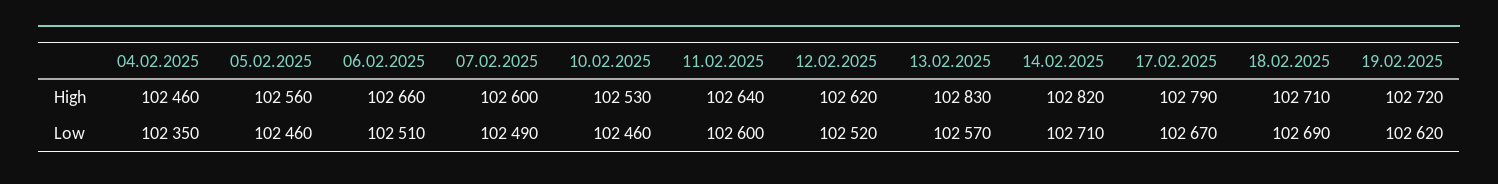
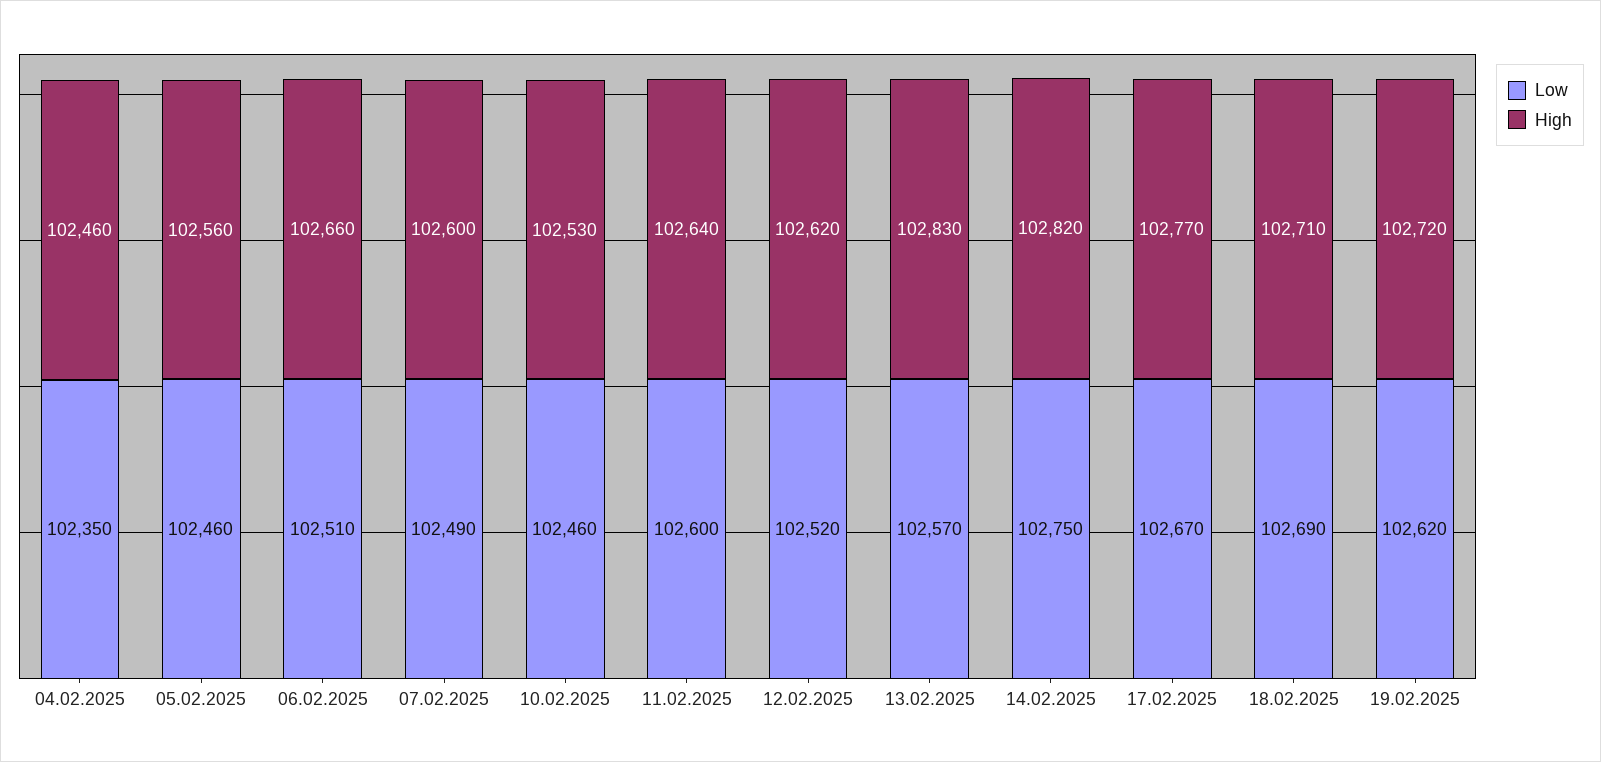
High, 17.02.2025: 102790 -> 102770
Low, 14.02.2025: 102710 -> 102750

